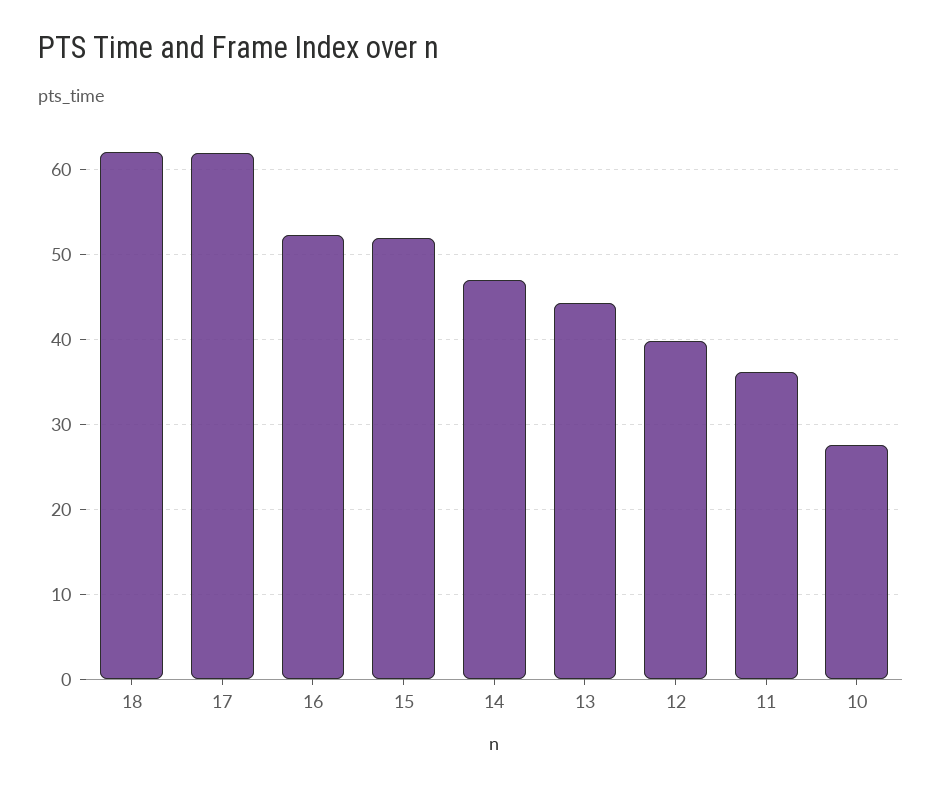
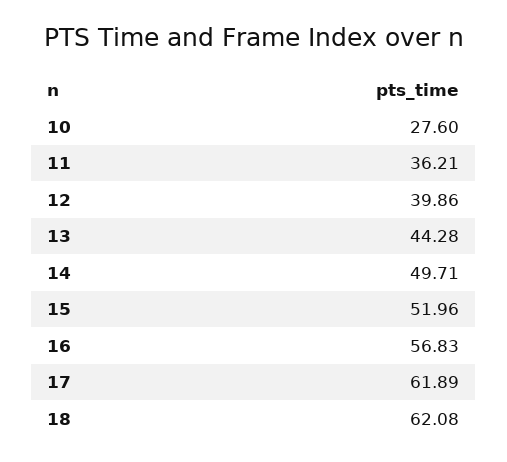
16: 52 -> 56.83
14: 47 -> 49.71

